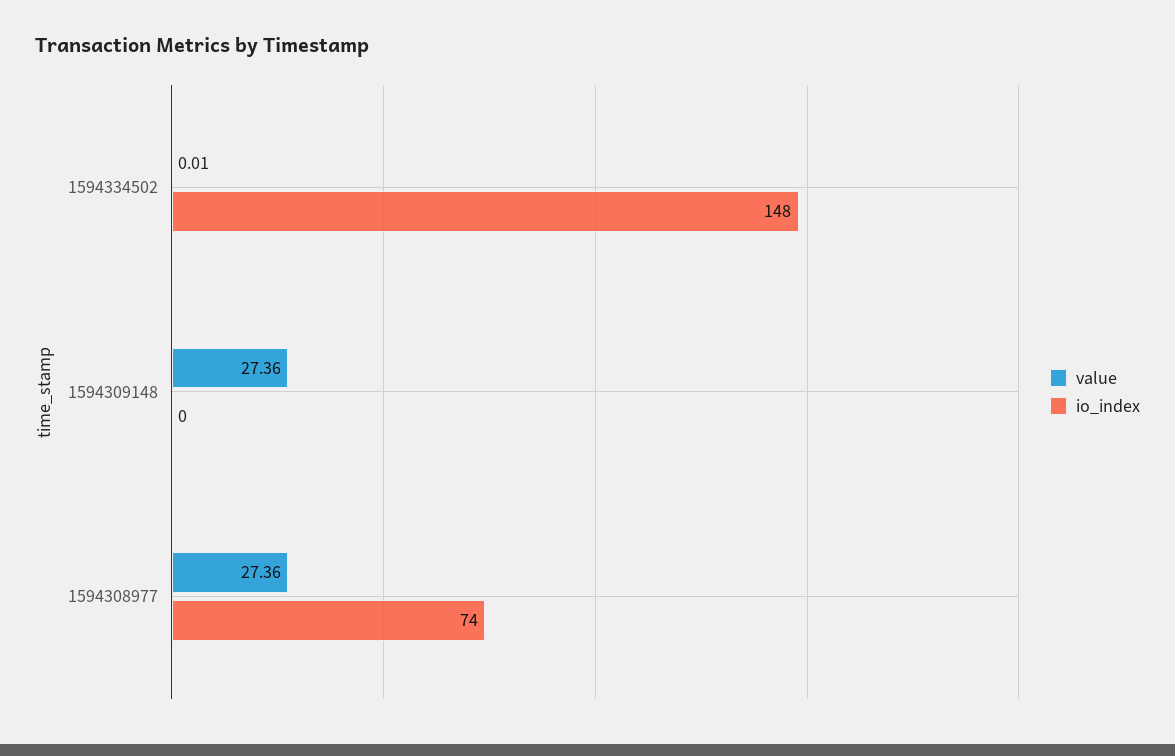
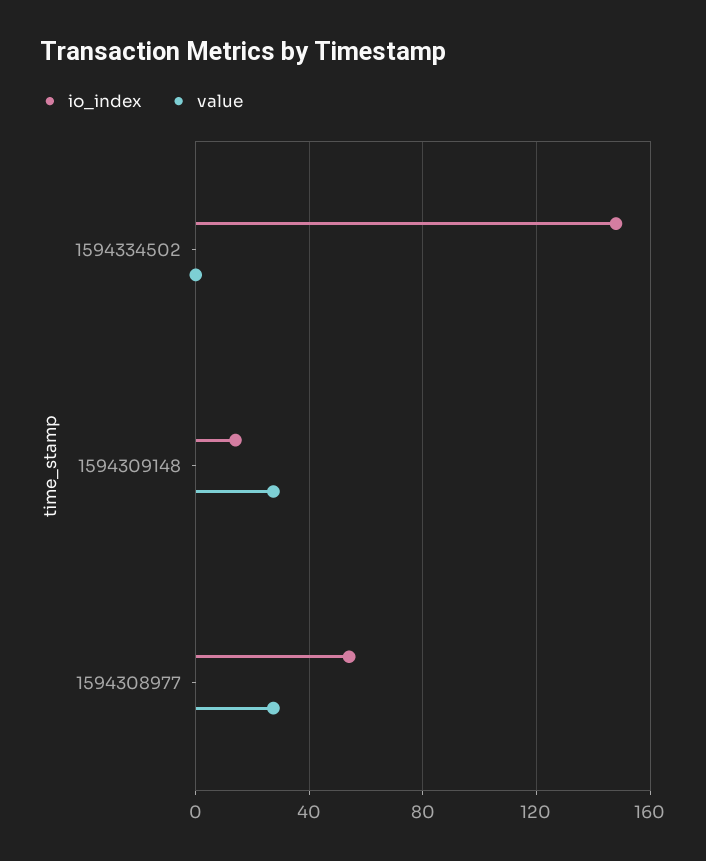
io_index, 1594309148: 0 -> 15
io_index, 1594308977: 74 -> 55

